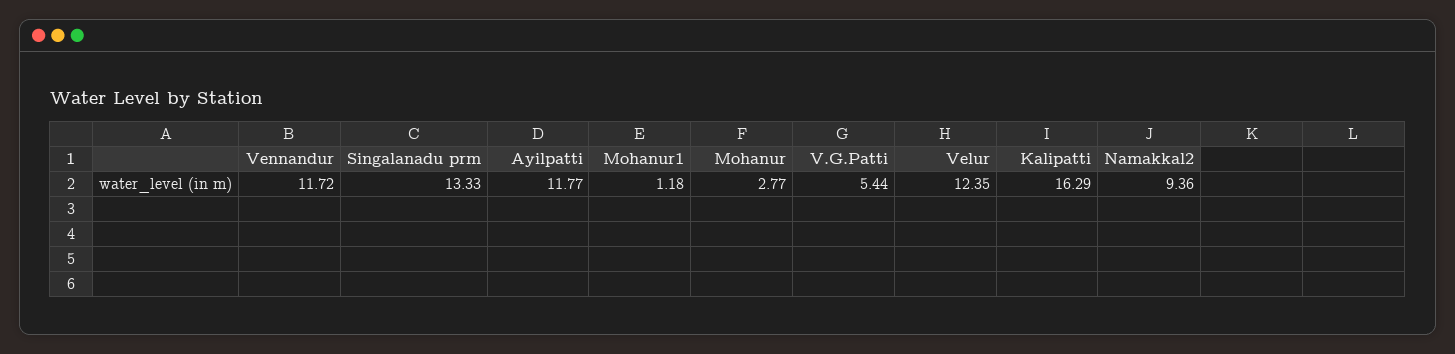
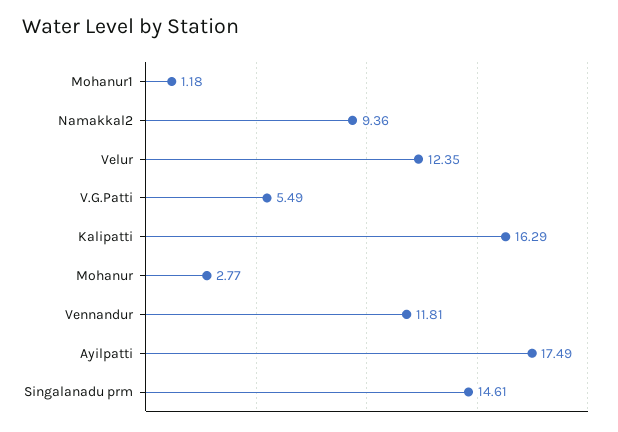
Vennandur: 11.72 -> 11.81
Singalanadu prm: 13.33 -> 14.61
Ayilpatti: 11.77 -> 17.49
V.G.Patti: 5.44 -> 5.49

